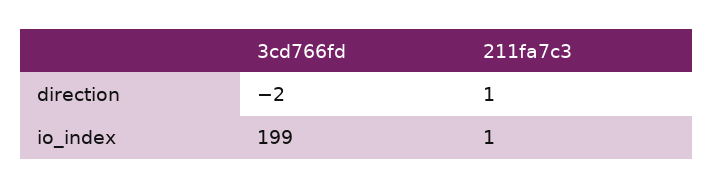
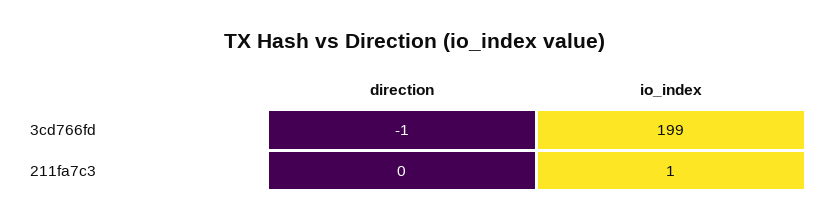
3cd766fd, direction: -2 -> -1
211fa7c3, direction: 1 -> 0

